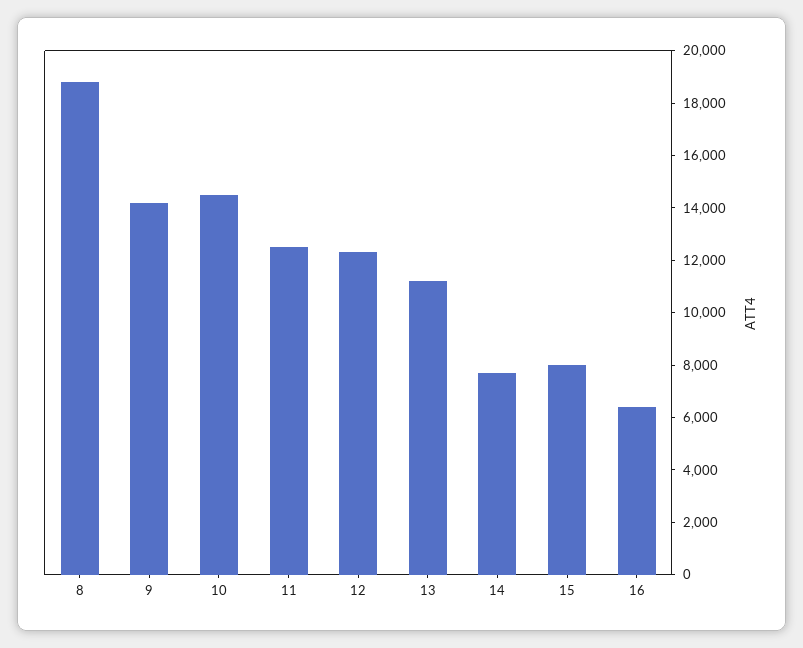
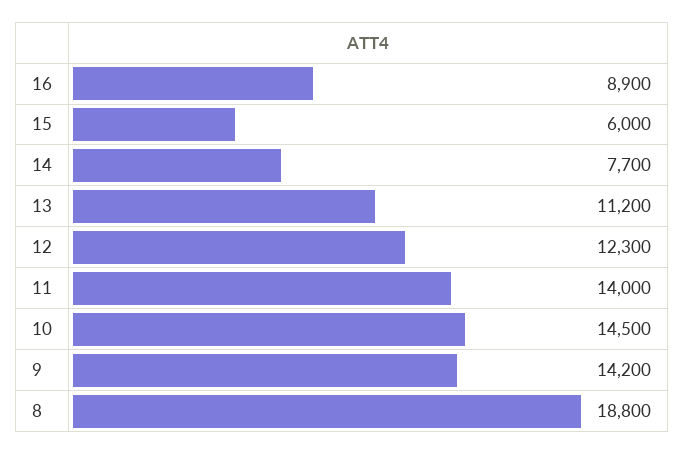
11: 12500 -> 14000
15: 8000 -> 6000
16: 6500 -> 8900

